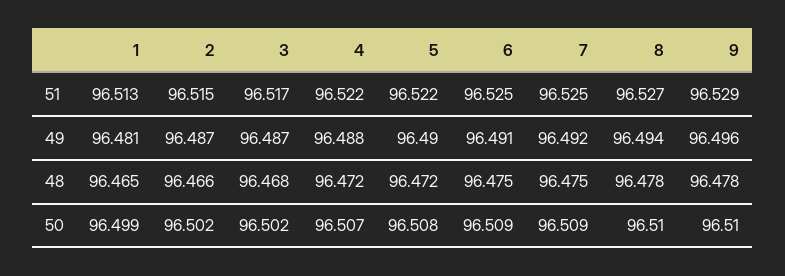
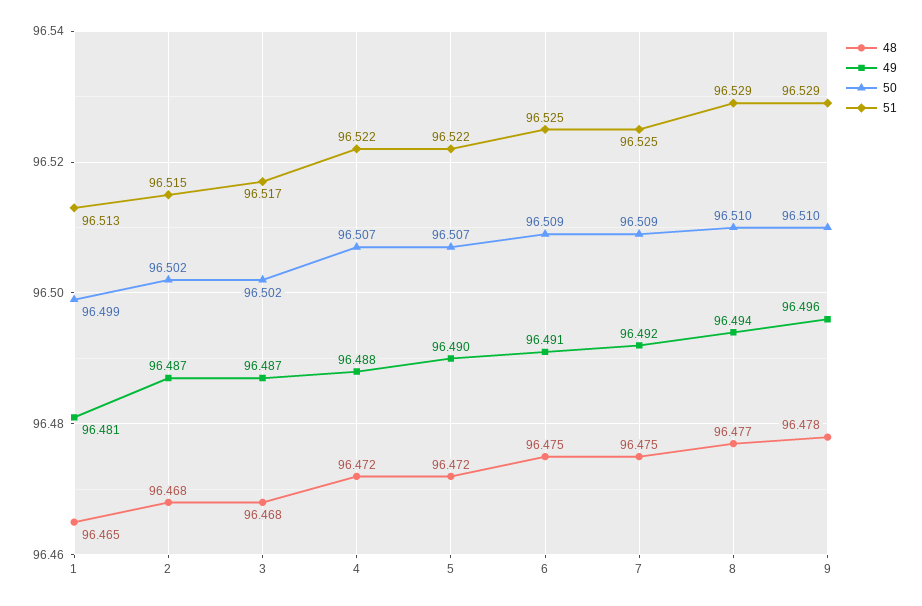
51, 8: 96.527 -> 96.529
48, 2: 96.466 -> 96.468
48, 8: 96.478 -> 96.477
50, 5: 96.508 -> 96.507

